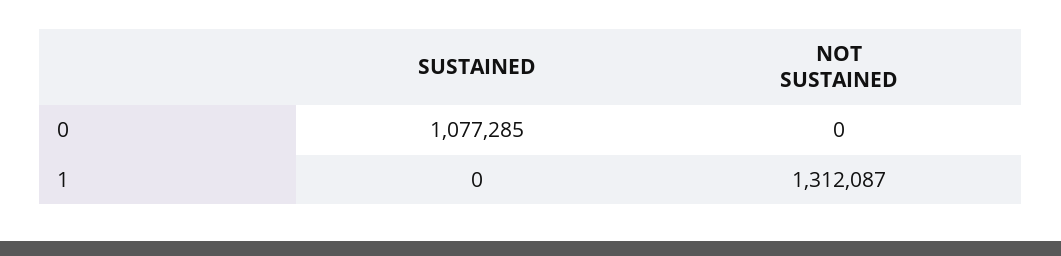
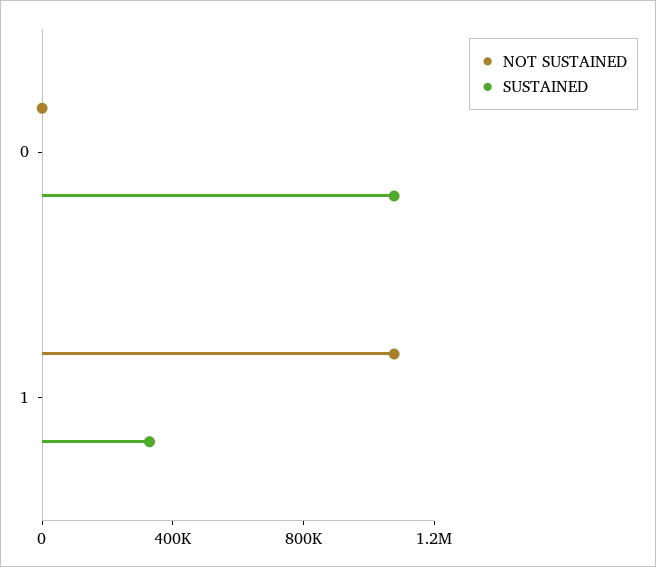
SUSTAINED, 1: 0 -> 300000
NOT SUSTAINED, 1: 1312087 -> 1100000

